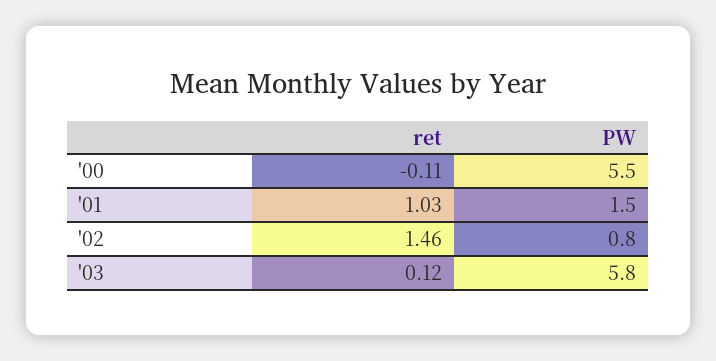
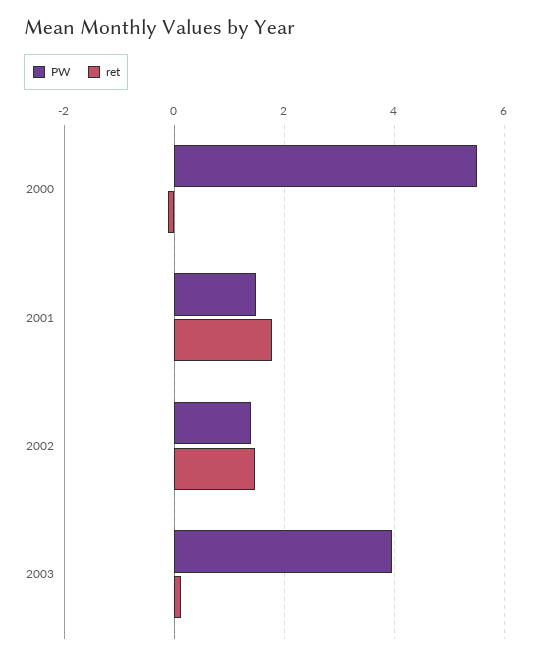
ret, '01: 1.03 -> 1.8
PW, '02: 0.8 -> 1.4
PW, '03: 5.8 -> 4

